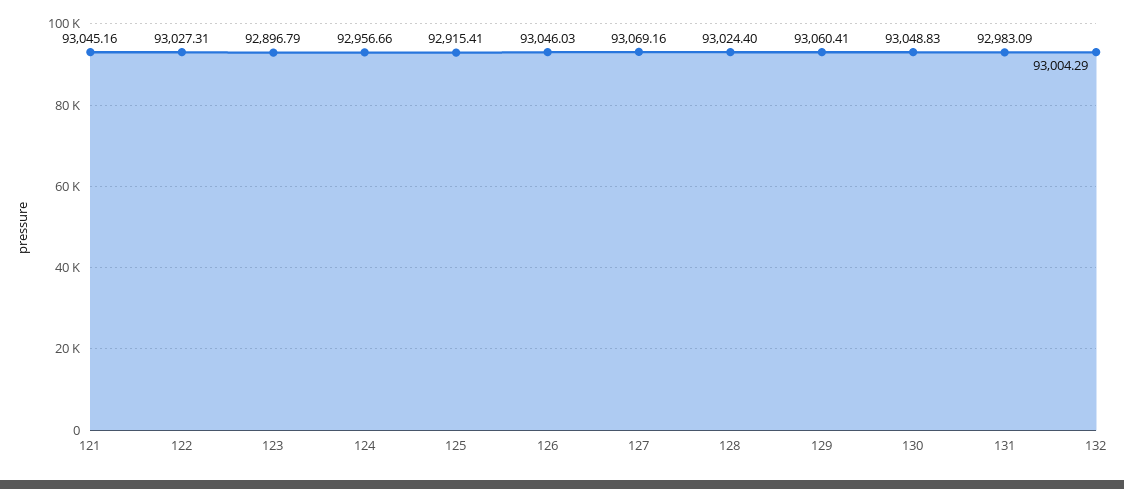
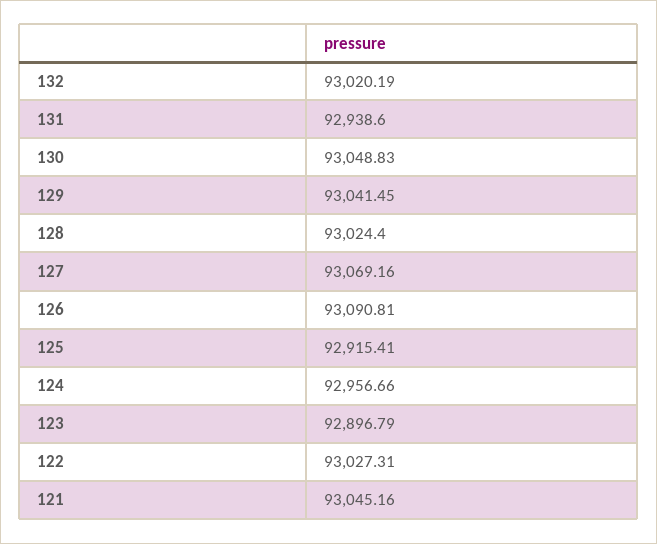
126: 93046.03 -> 93090.81
129: 93060.41 -> 93041.45
131: 92983.09 -> 92938.6
132: 93004.29 -> 93020.19

